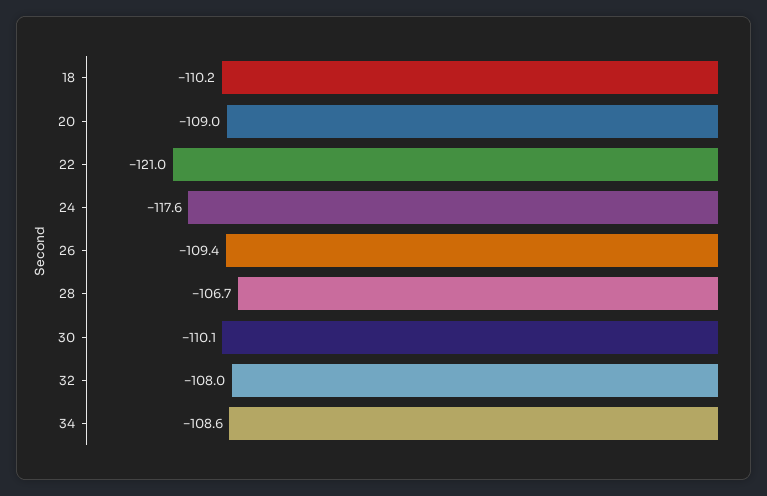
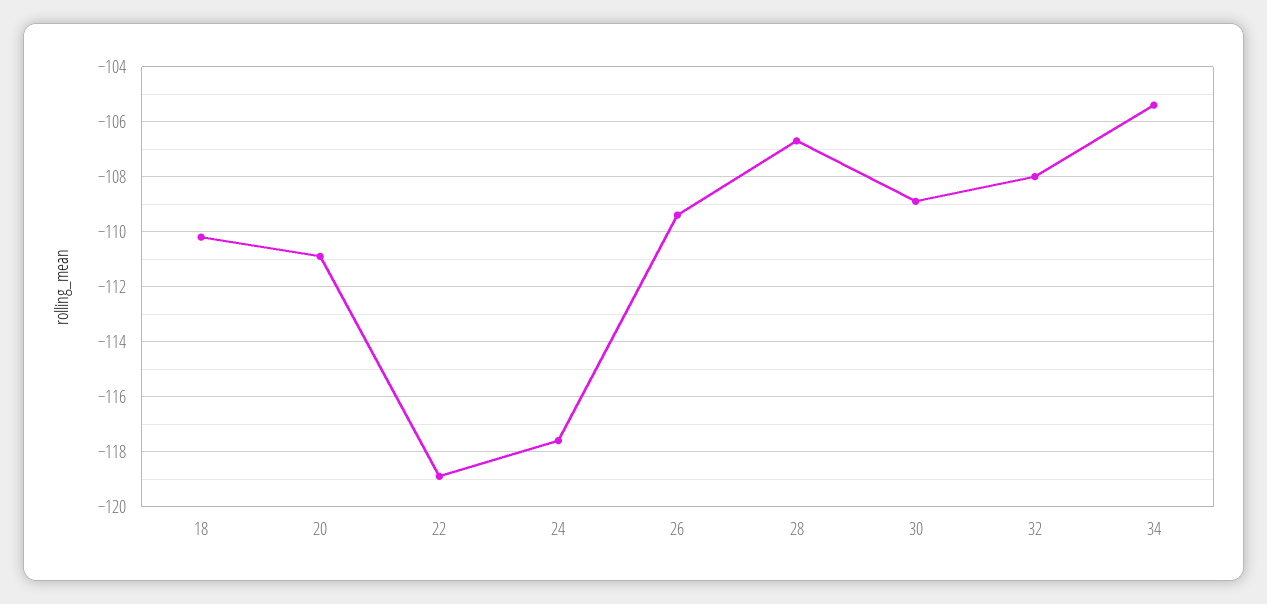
20: -109 -> -111
22: -121 -> -119
30: -110.1 -> -109
34: -108.6 -> -105.5

